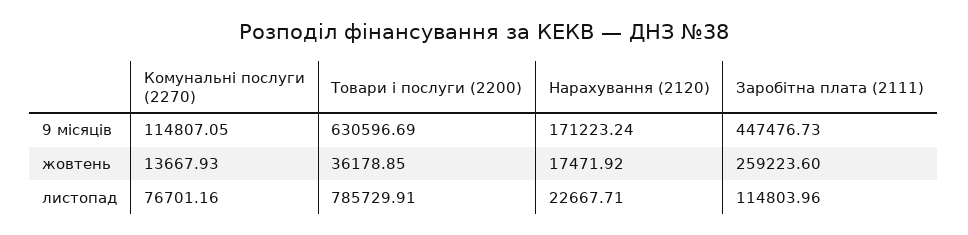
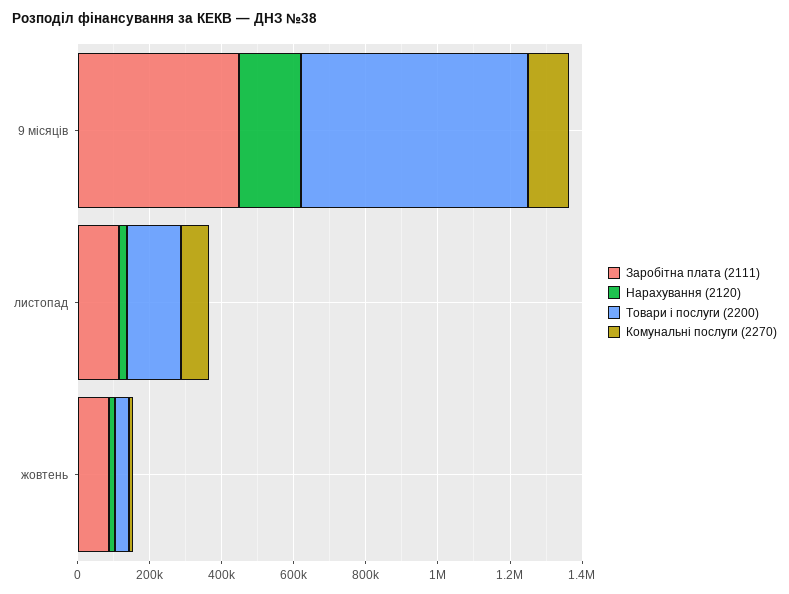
Заробітна плата (2111), жовтень: 259223.6 -> 100000
Товари і послуги (2200), листопад: 785729.91 -> 150000

